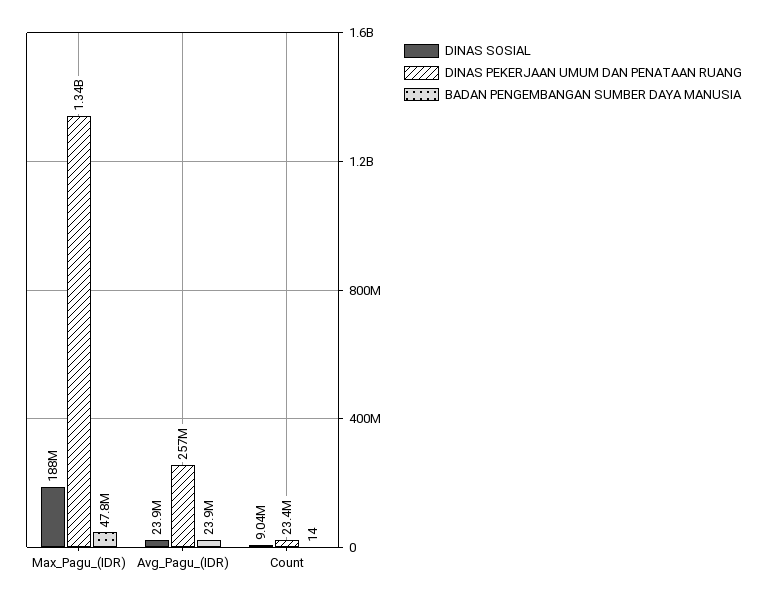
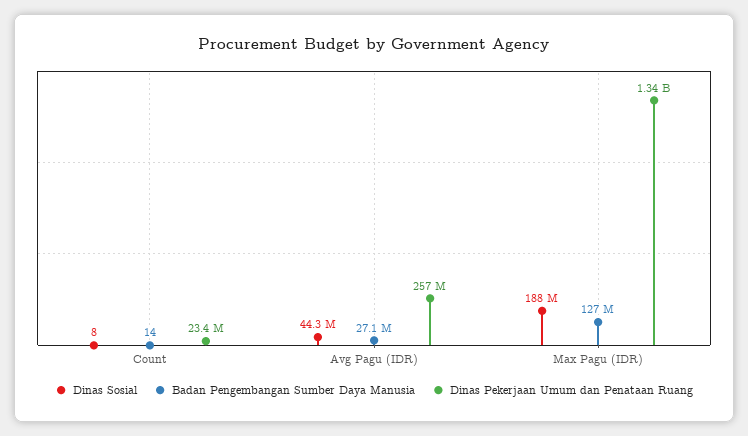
BADAN PENGEMBANGAN SUMBER DAYA MANUSIA, Max_Pagu_(IDR): 47800000 -> 127000000
DINAS SOSIAL, Avg_Pagu_(IDR): 23900000 -> 44300000
BADAN PENGEMBANGAN SUMBER DAYA MANUSIA, Avg_Pagu_(IDR): 23900000 -> 27100000
DINAS SOSIAL, Count: 9040000 -> 8

